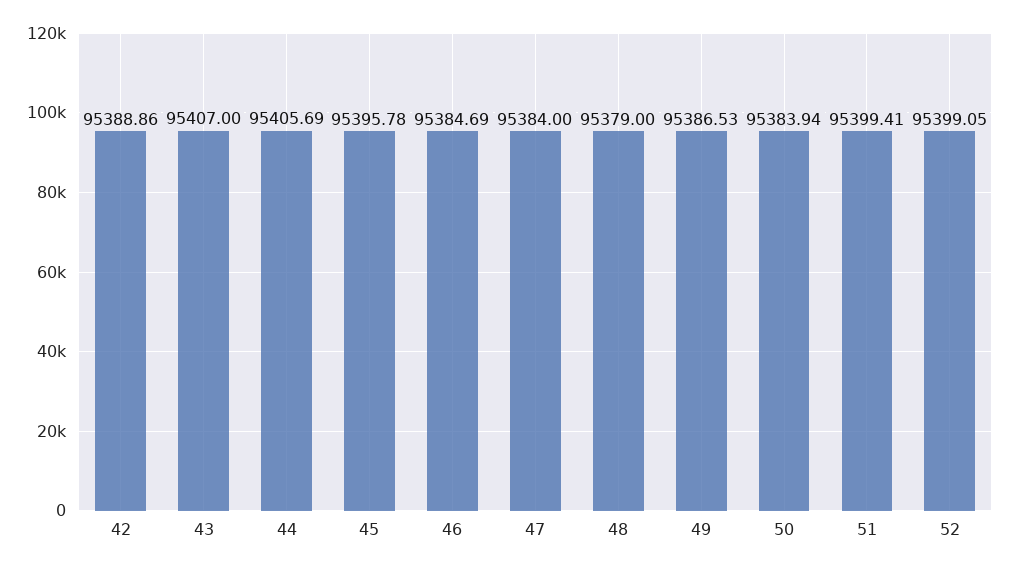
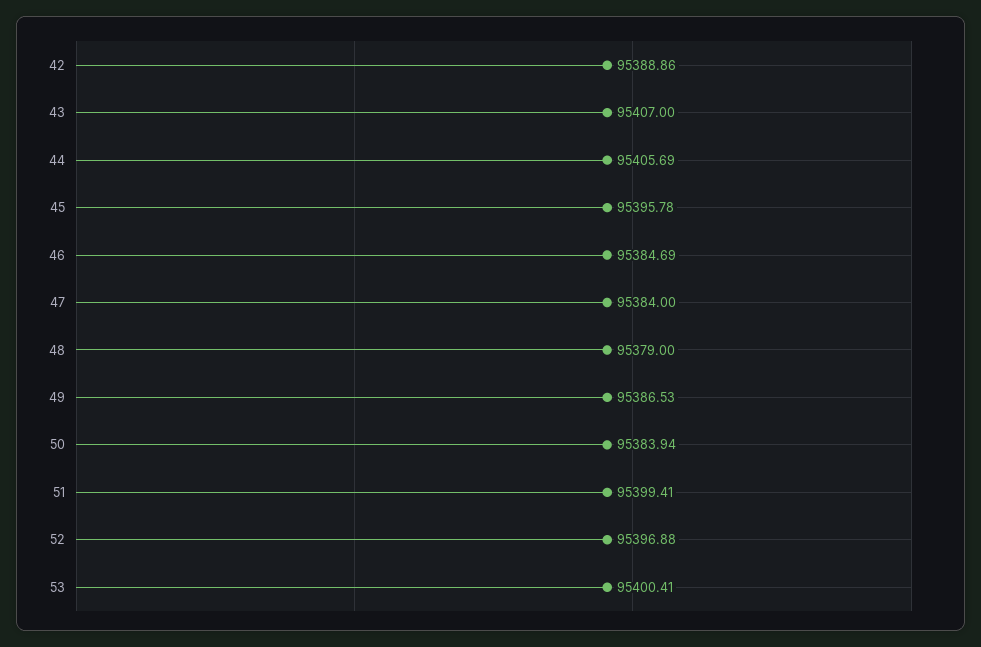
52: 95399.05 -> 95396.88
53: none -> 95400.41

